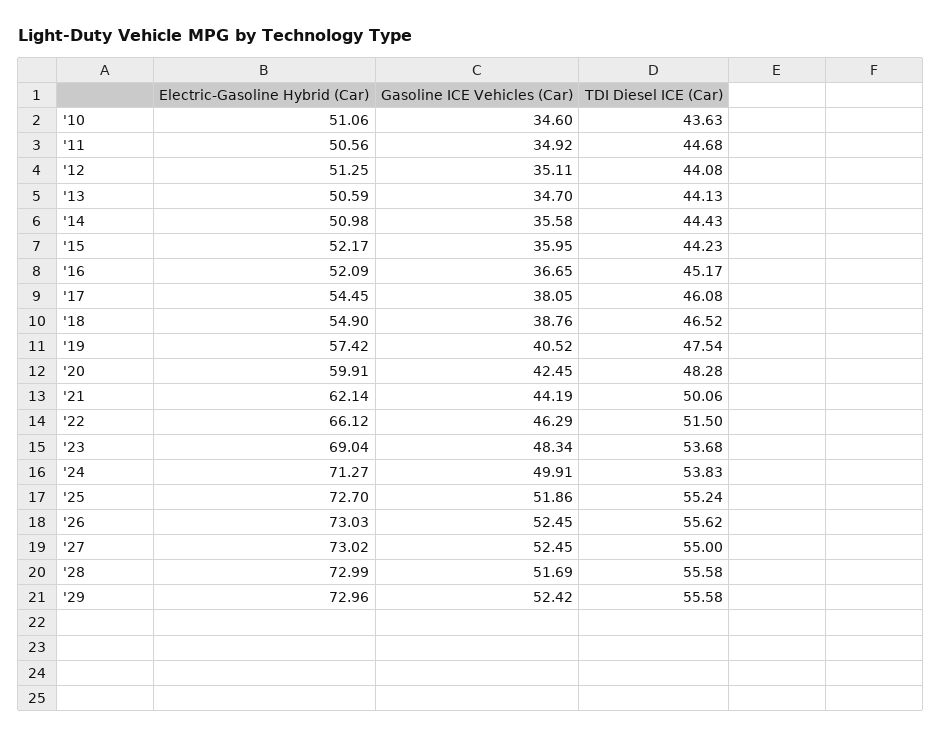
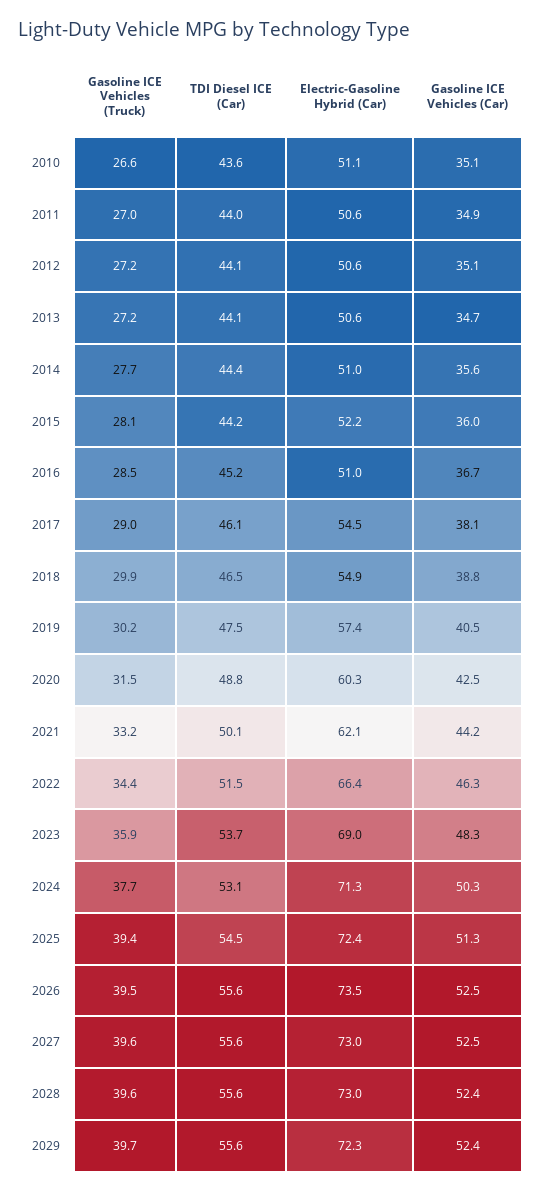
Gasoline ICE Vehicles (Car), '10: 34.6 -> 35.1
TDI Diesel ICE (Car), '11: 44.68 -> 44
Electric-Gasoline Hybrid (Car), '12: 51.25 -> 50.6
Electric-Gasoline Hybrid (Car), '16: 52.09 -> 51
Electric-Gasoline Hybrid (Car), '20: 59.91 -> 60.3
TDI Diesel ICE (Car), '20: 48.28 -> 48.8
Electric-Gasoline Hybrid (Car), '22: 66.12 -> 66.4
Gasoline ICE Vehicles (Car), '24: 49.91 -> 50.3
TDI Diesel ICE (Car), '24: 53.83 -> 53.1
Electric-Gasoline Hybrid (Car), '25: 72.7 -> 72.4
Gasoline ICE Vehicles (Car), '25: 51.86 -> 51.3
TDI Diesel ICE (Car), '25: 55.24 -> 54.5
Electric-Gasoline Hybrid (Car), '26: 73.03 -> 73.5
TDI Diesel ICE (Car), '27: 55 -> 55.6
Gasoline ICE Vehicles (Car), '28: 51.69 -> 52.4
Electric-Gasoline Hybrid (Car), '29: 72.96 -> 72.3
Gasoline ICE Vehicles (Truck), '10: none -> 26.6
Gasoline ICE Vehicles (Truck), '11: none -> 27
Gasoline ICE Vehicles (Truck), '12: none -> 27.2
Gasoline ICE Vehicles (Truck), '13: none -> 27.2
Gasoline ICE Vehicles (Truck), '14: none -> 27.7
Gasoline ICE Vehicles (Truck), '15: none -> 28.1
Gasoline ICE Vehicles (Truck), '16: none -> 28.5
Gasoline ICE Vehicles (Truck), '17: none -> 29
Gasoline ICE Vehicles (Truck), '18: none -> 29.9
Gasoline ICE Vehicles (Truck), '19: none -> 30.2
Gasoline ICE Vehicles (Truck), '20: none -> 31.5
Gasoline ICE Vehicles (Truck), '21: none -> 33.2
Gasoline ICE Vehicles (Truck), '22: none -> 34.4
Gasoline ICE Vehicles (Truck), '23: none -> 35.9
Gasoline ICE Vehicles (Truck), '24: none -> 37.7
Gasoline ICE Vehicles (Truck), '25: none -> 39.4
Gasoline ICE Vehicles (Truck), '26: none -> 39.5
Gasoline ICE Vehicles (Truck), '27: none -> 39.6
Gasoline ICE Vehicles (Truck), '28: none -> 39.6
Gasoline ICE Vehicles (Truck), '29: none -> 39.7

